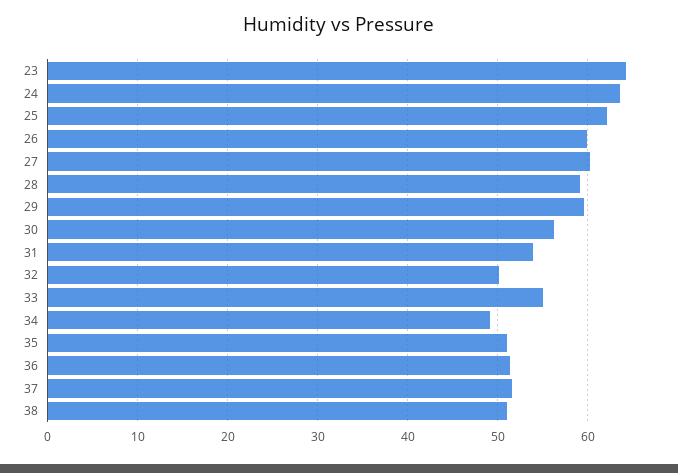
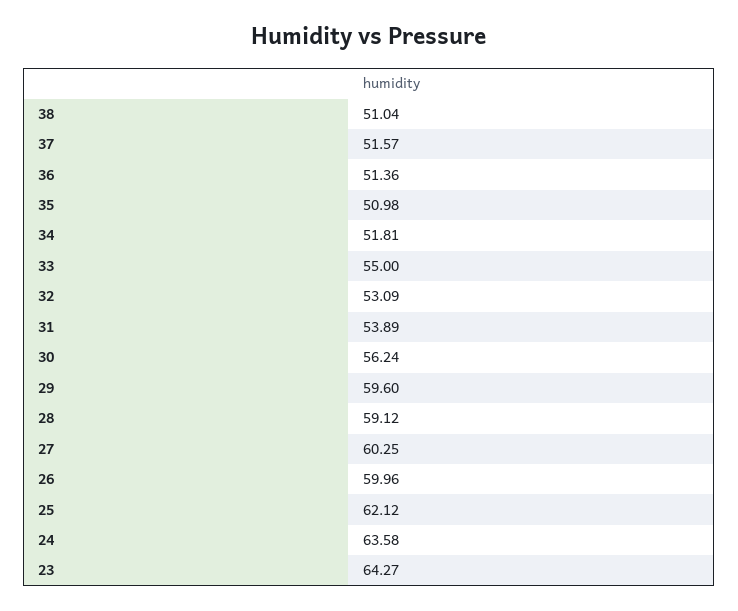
32: 50 -> 53.09
34: 49 -> 51.81

